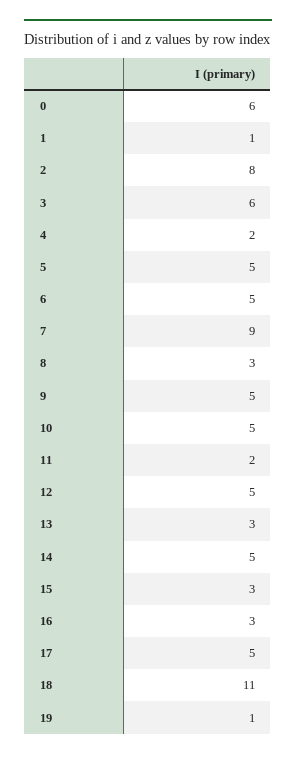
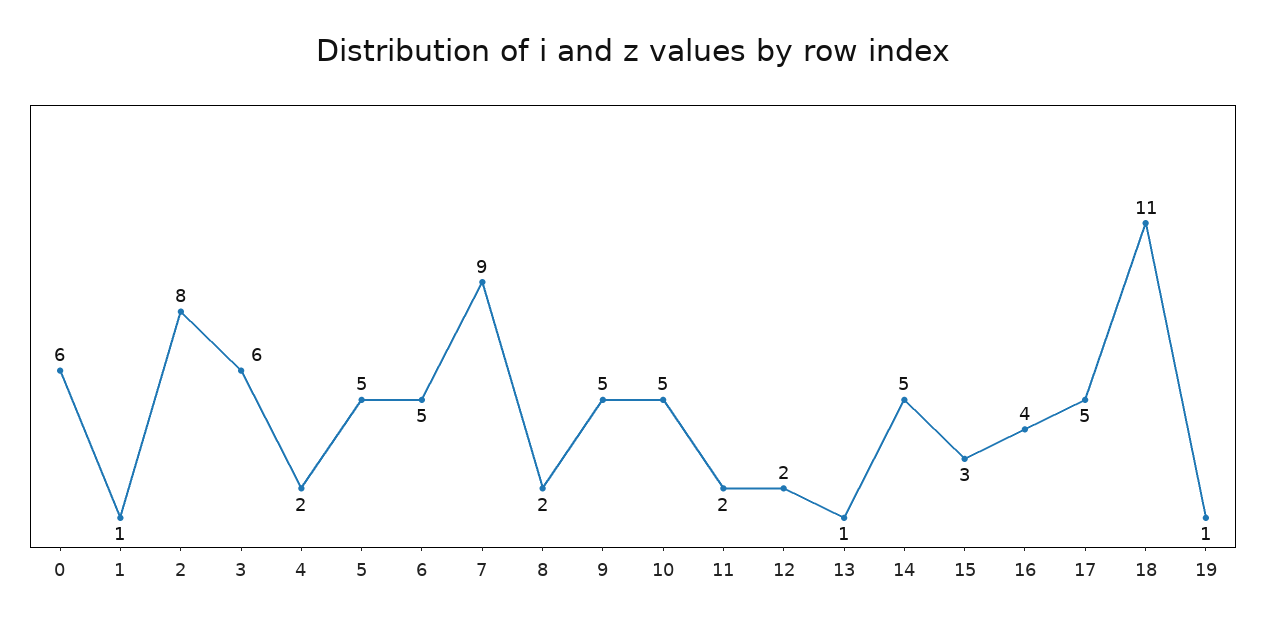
8: 3 -> 2
12: 5 -> 2
13: 3 -> 1
16: 3 -> 4

